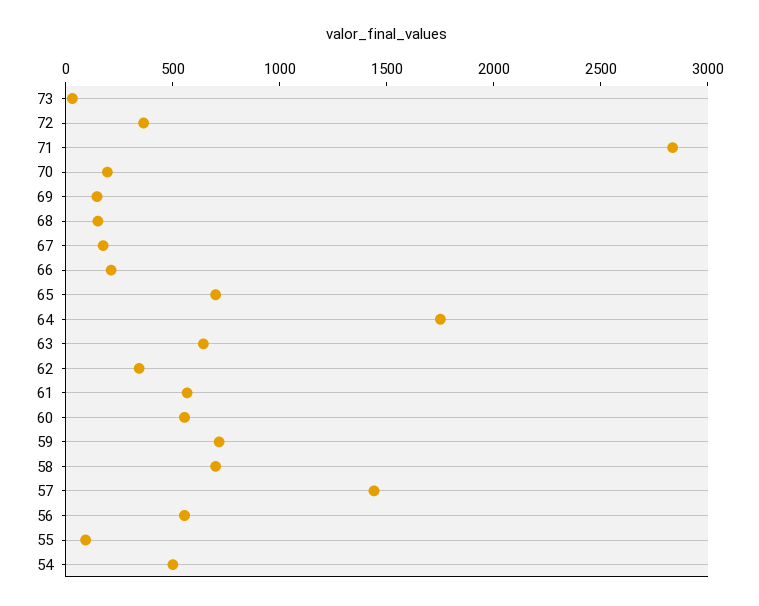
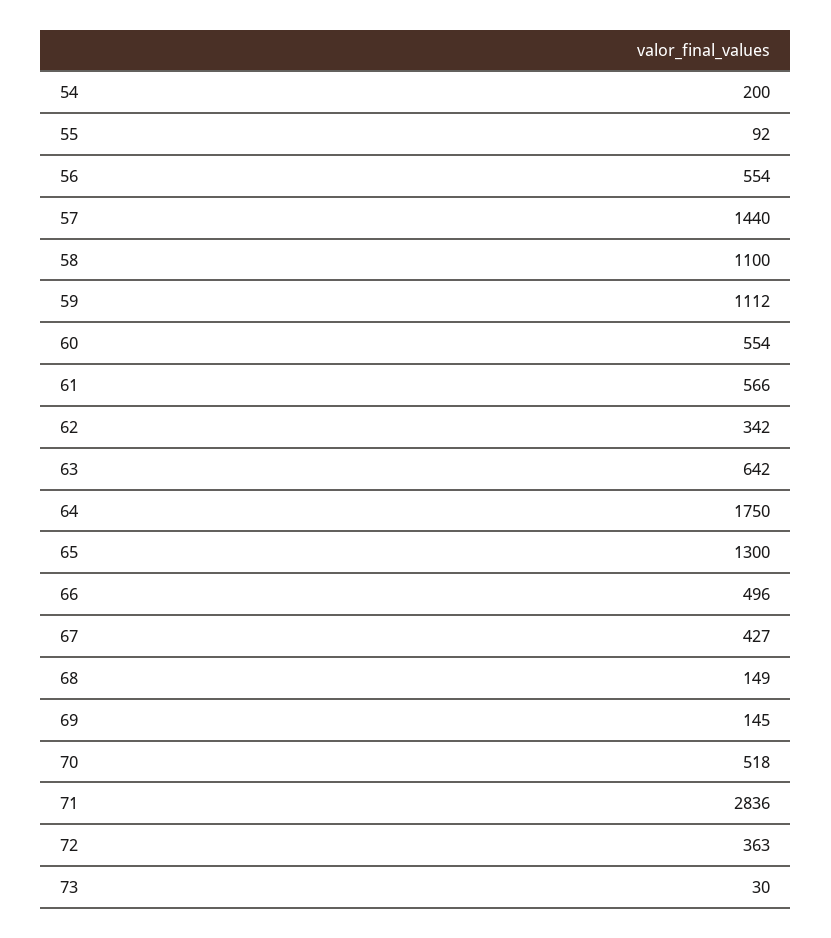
70: 200 -> 518
67: 200 -> 427
66: 200 -> 496
65: 700 -> 1300
59: 700 -> 1112
58: 700 -> 1100
54: 500 -> 200

